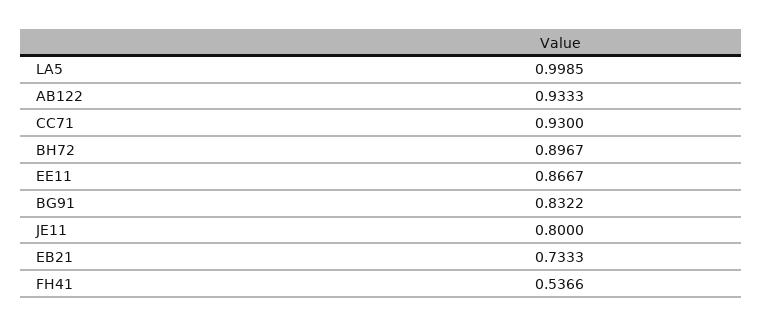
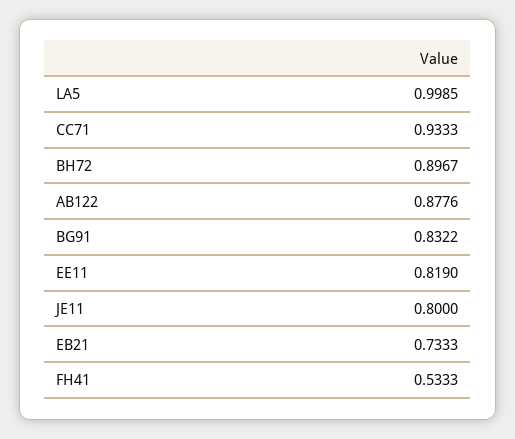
AB122: 0.9333 -> 0.8776
CC71: 0.93 -> 0.9333
EE11: 0.8667 -> 0.819
FH41: 0.5366 -> 0.5333

